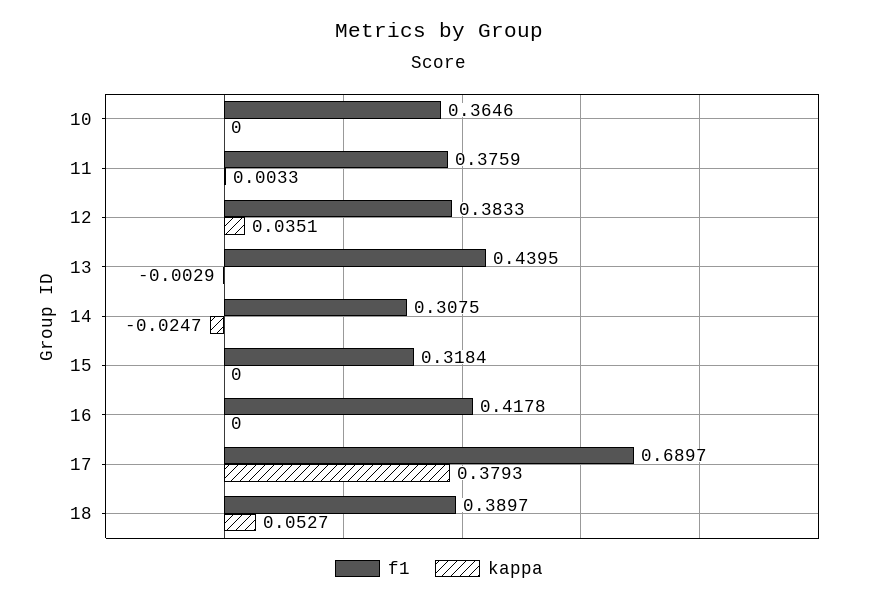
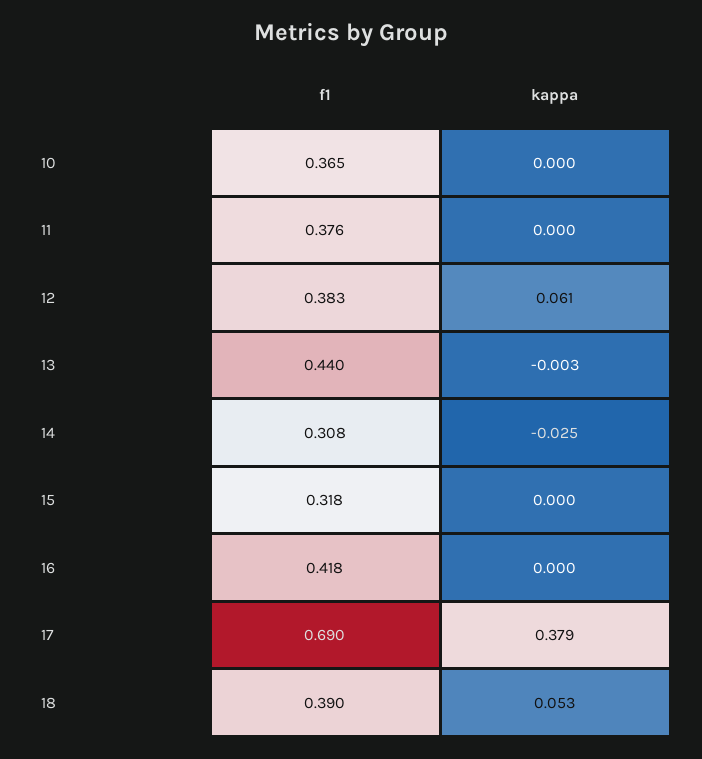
kappa, 11: 0.0033 -> 0
kappa, 12: 0.0351 -> 0.061

